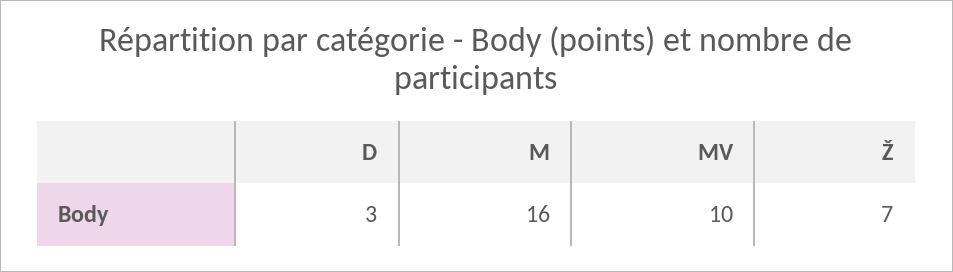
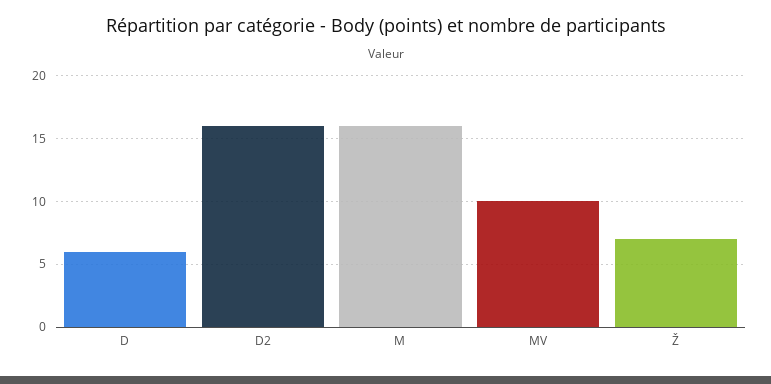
D: 3 -> 6
D2: none -> 16

